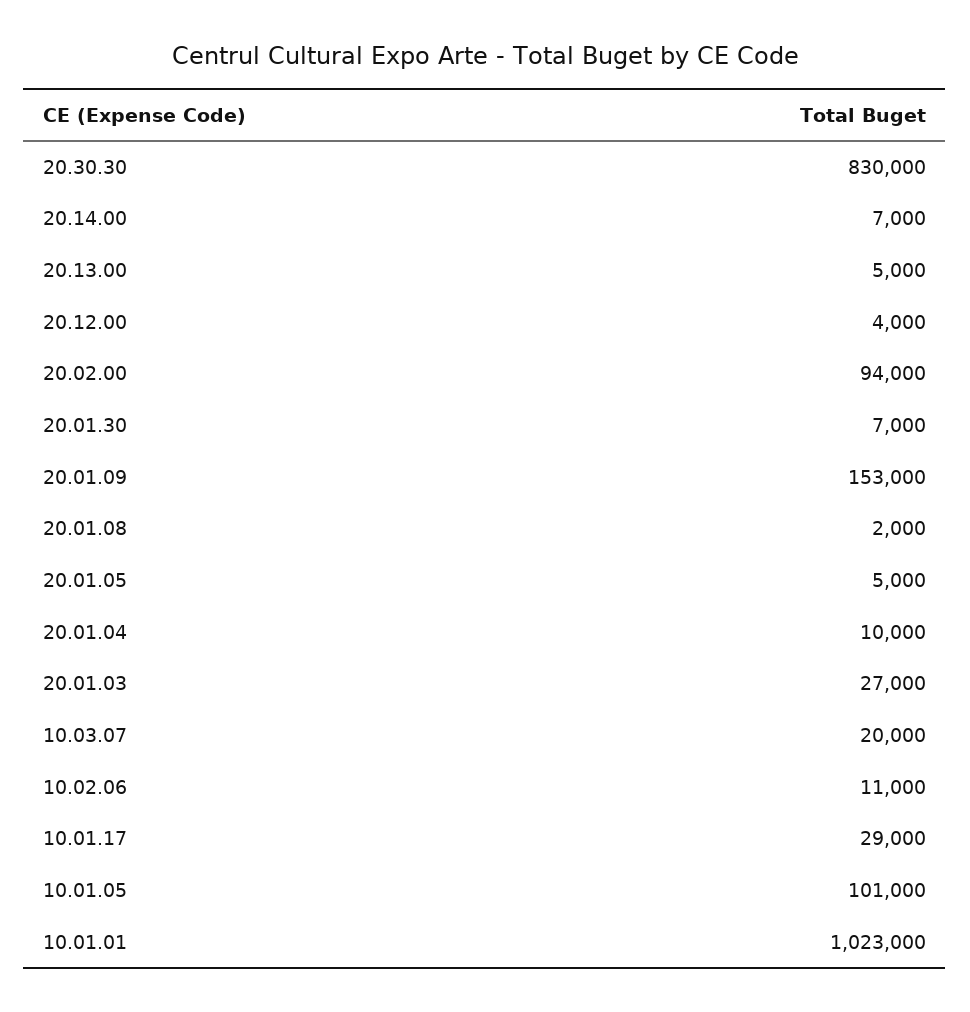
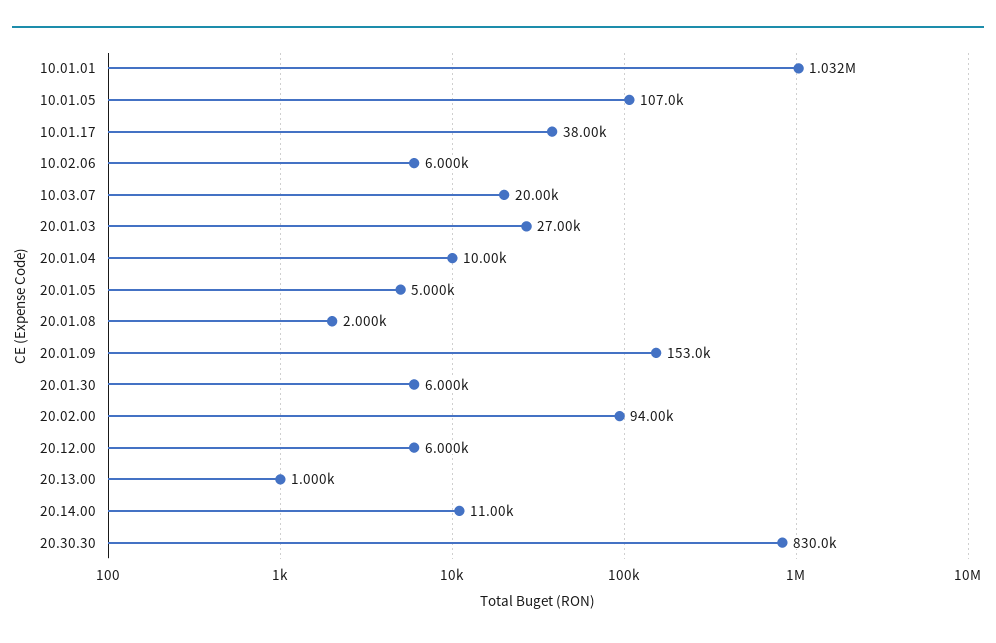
20.14.00: 7000 -> 11000
20.13.00: 5000 -> 1000
20.12.00: 4000 -> 6000
20.01.30: 7000 -> 6000
10.02.06: 11000 -> 6000
10.01.17: 29000 -> 38000
10.01.05: 101000 -> 107000
10.01.01: 1023000 -> 1032000

